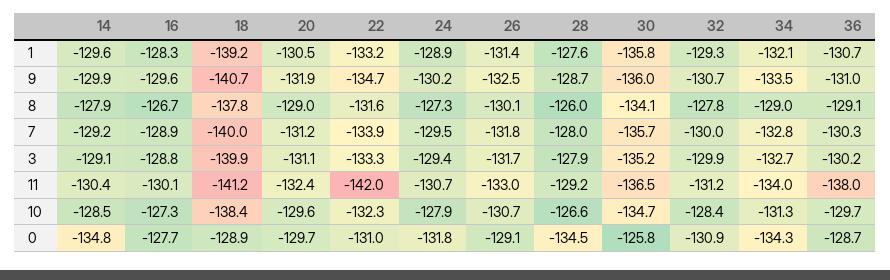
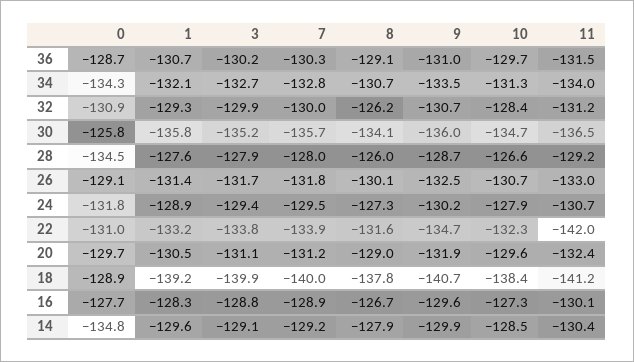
32, 8: -127.8 -> -126.2
34, 8: -129 -> -130.7
22, 3: -133.3 -> -133.8
36, 11: -138 -> -131.5

